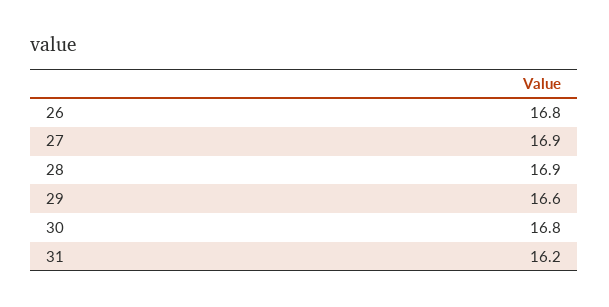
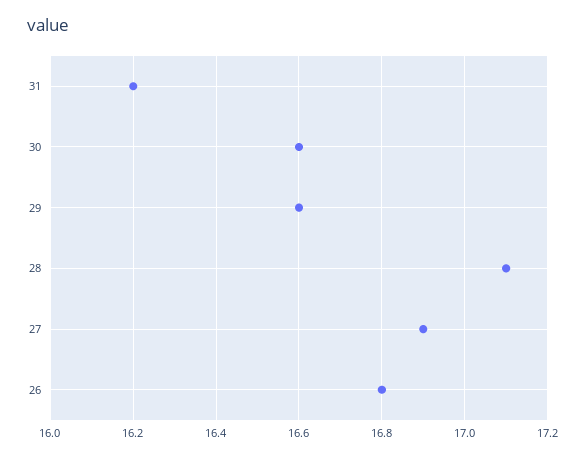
28: 16.9 -> 17.1
30: 16.8 -> 16.6

